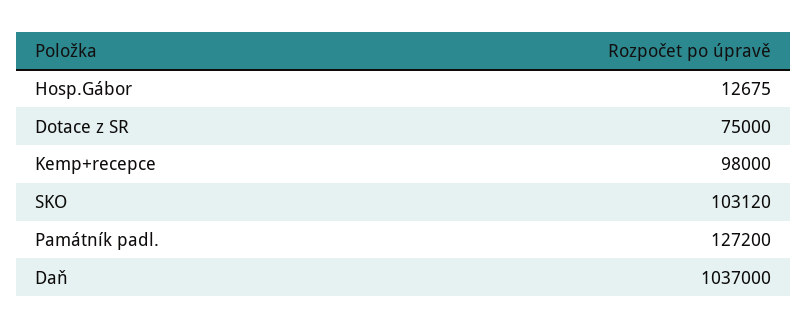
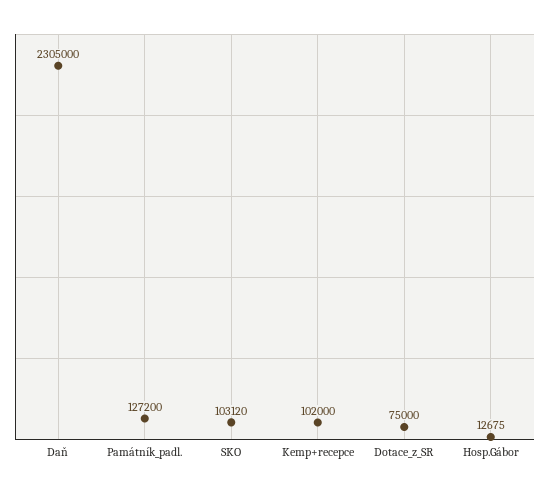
Kemp+recepce: 98000 -> 102000
Daň: 1037000 -> 2305000

